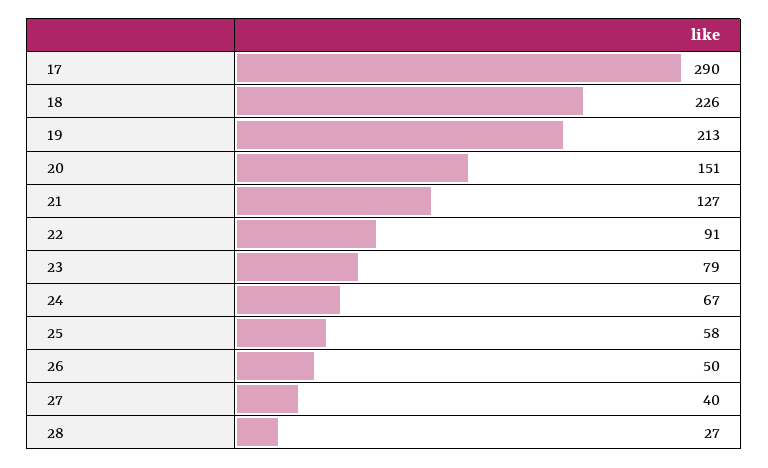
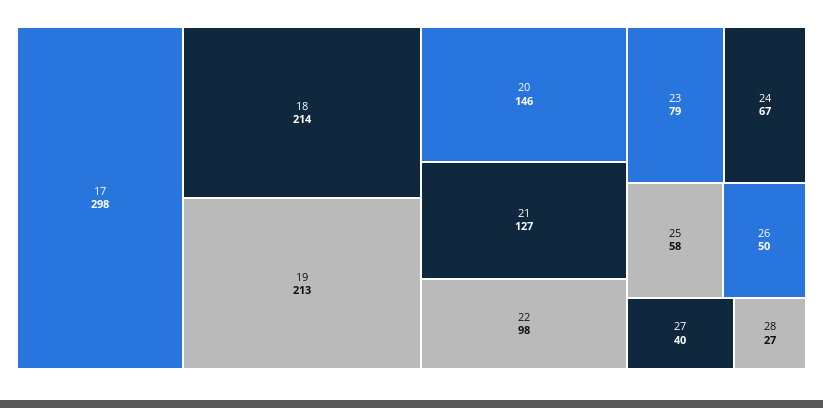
17: 290 -> 298
18: 226 -> 214
20: 151 -> 146
22: 91 -> 98

